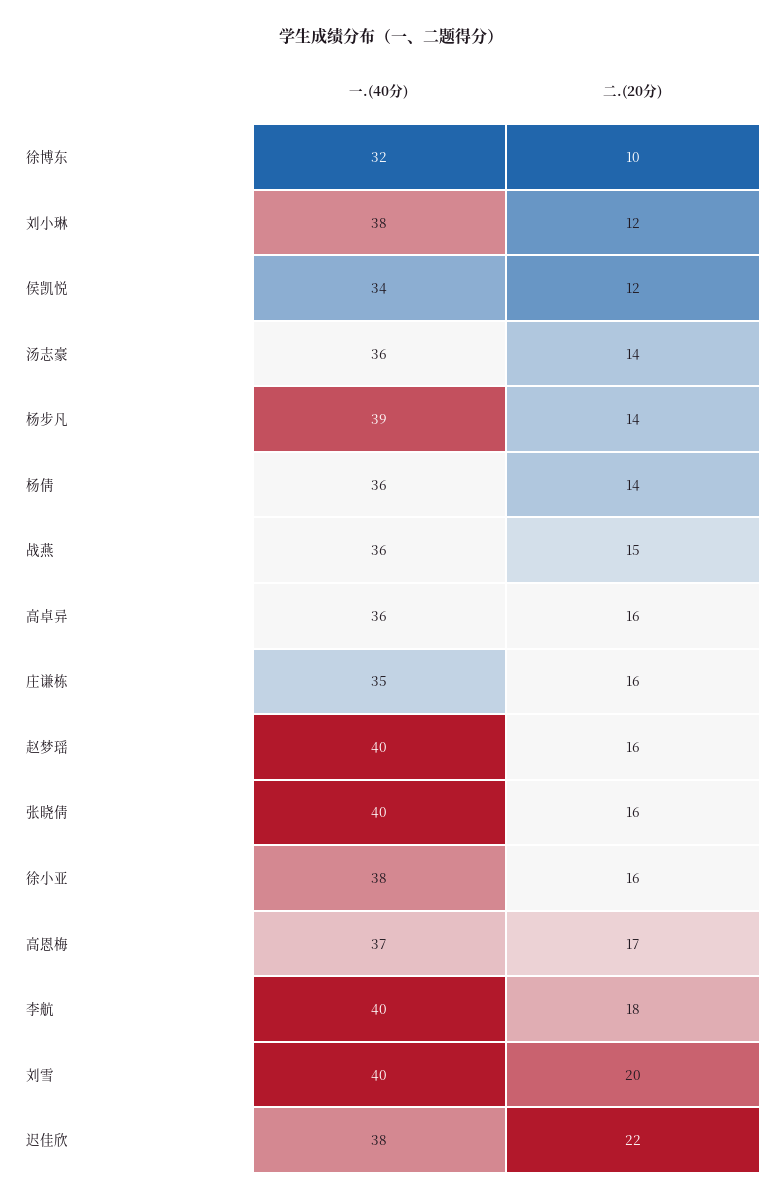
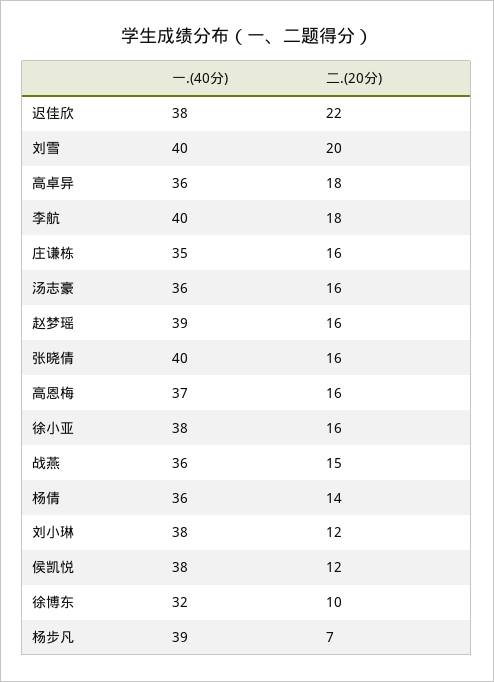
一.(40分), 侯凯悦: 34 -> 38
二.(20分), 汤志豪: 14 -> 16
二.(20分), 杨步凡: 14 -> 7
二.(20分), 高卓异: 16 -> 18
一.(40分), 赵梦瑶: 40 -> 39
二.(20分), 高恩梅: 17 -> 16

